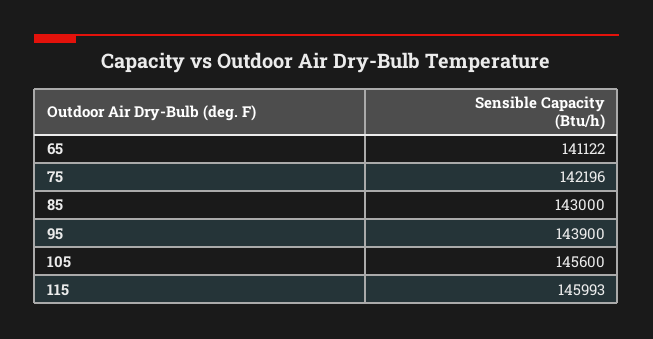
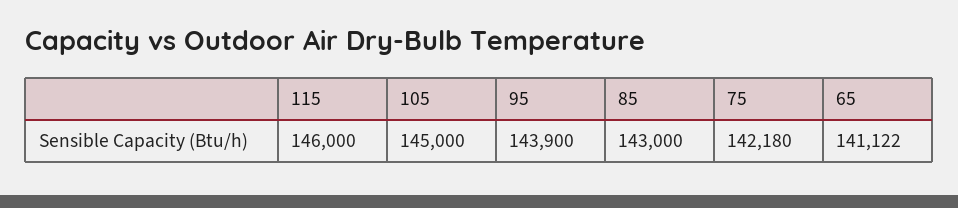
75: 142196 -> 142180
105: 145600 -> 145000
115: 145993 -> 146000

